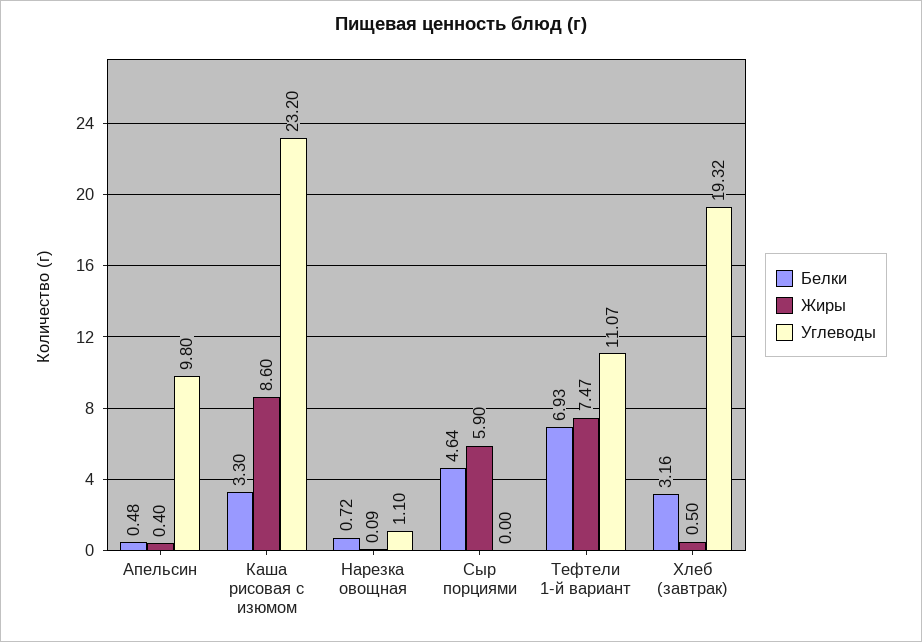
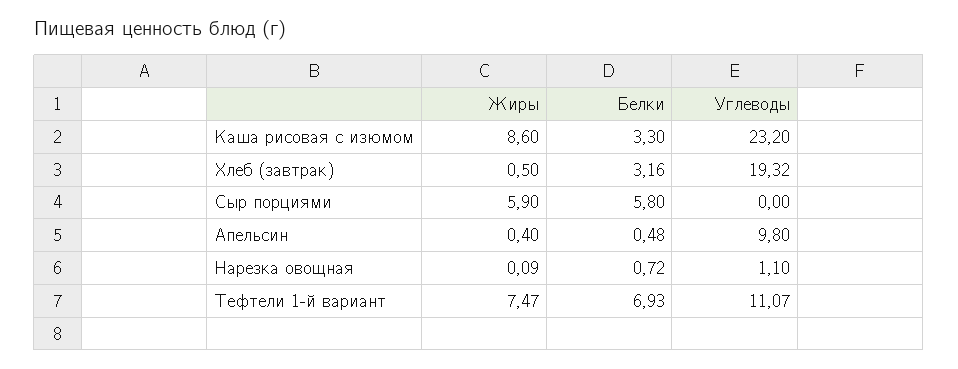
Белки, Сыр порциями: 4.64 -> 5.8

